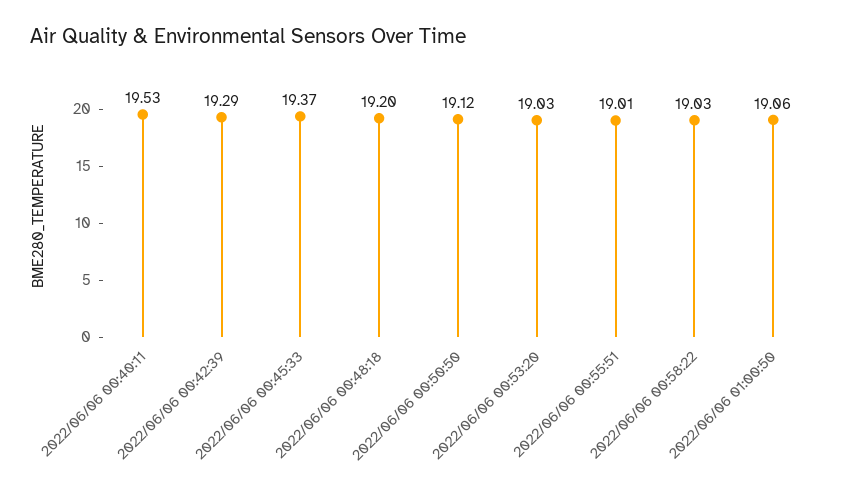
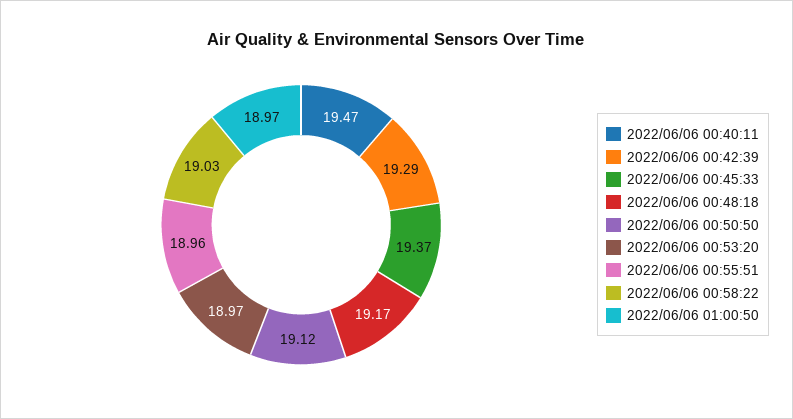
2022/06/06 00:40:11: 19.53 -> 19.47
2022/06/06 00:48:18: 19.2 -> 19.17
2022/06/06 00:53:20: 19.03 -> 18.97
2022/06/06 00:55:51: 19.01 -> 18.96
2022/06/06 01:00:50: 19.06 -> 18.97

